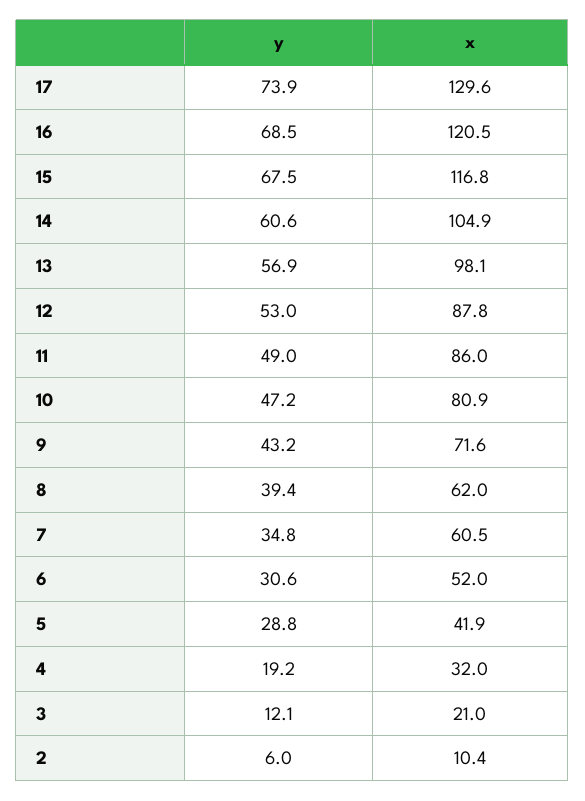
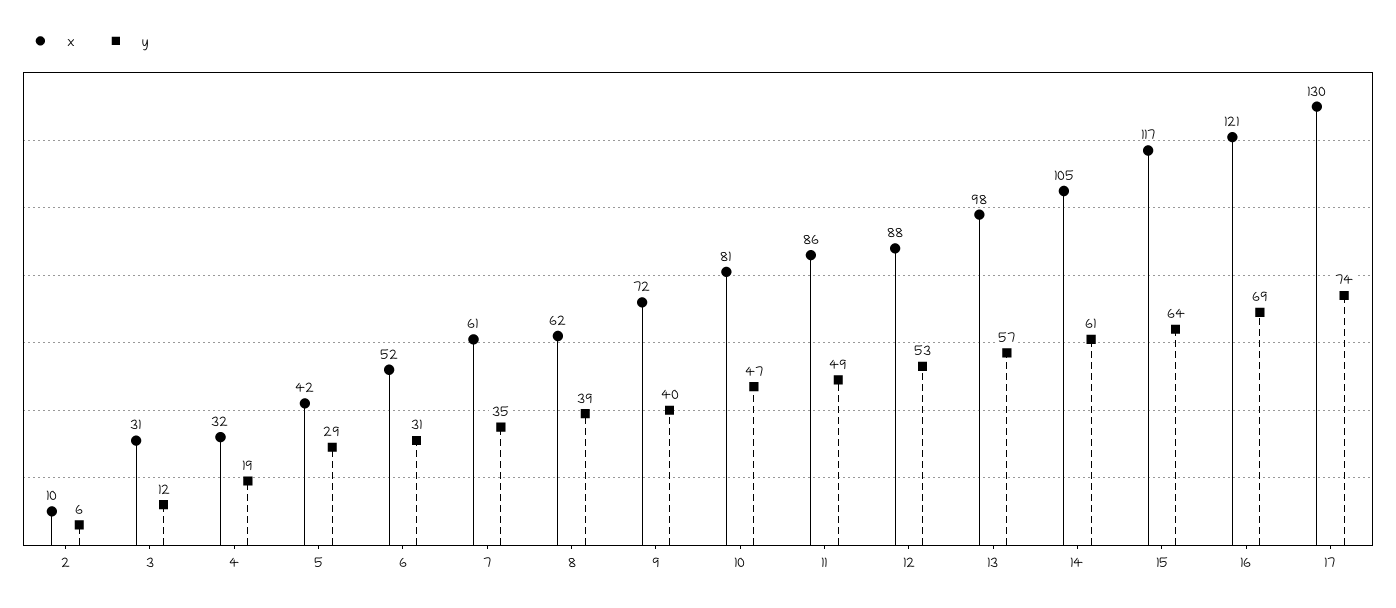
y, 15: 67.5 -> 64
y, 9: 43.2 -> 40
x, 3: 21 -> 31

